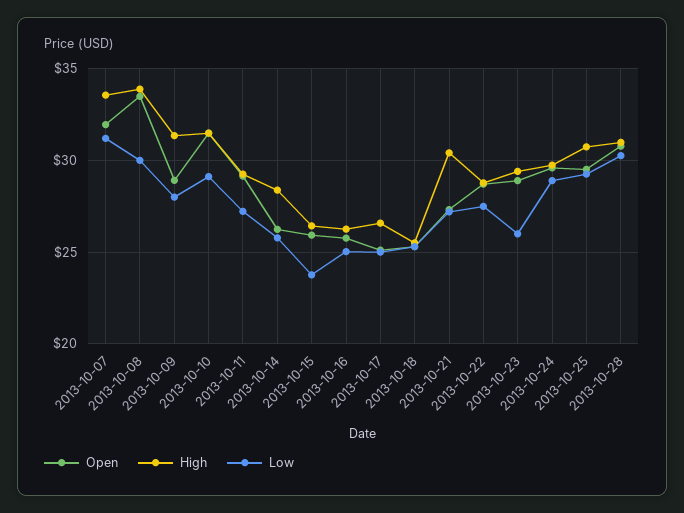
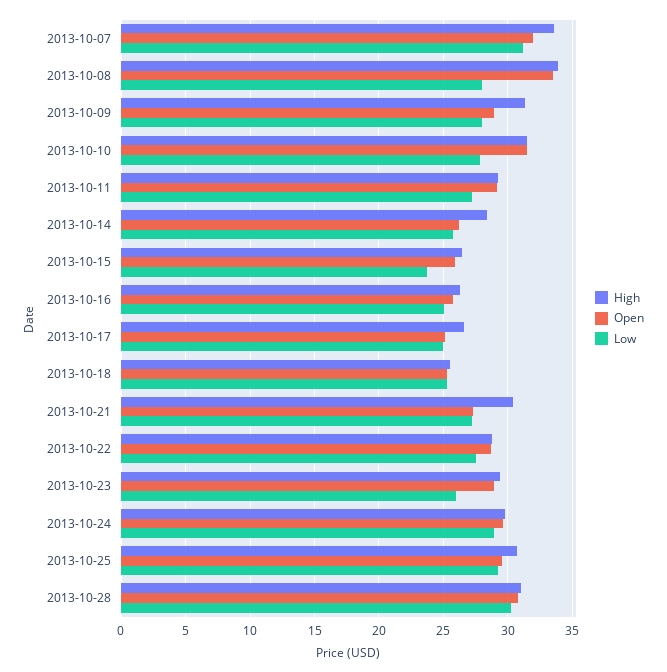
Low, 2013-10-08: 30 -> 28
Low, 2013-10-10: 29 -> 28

